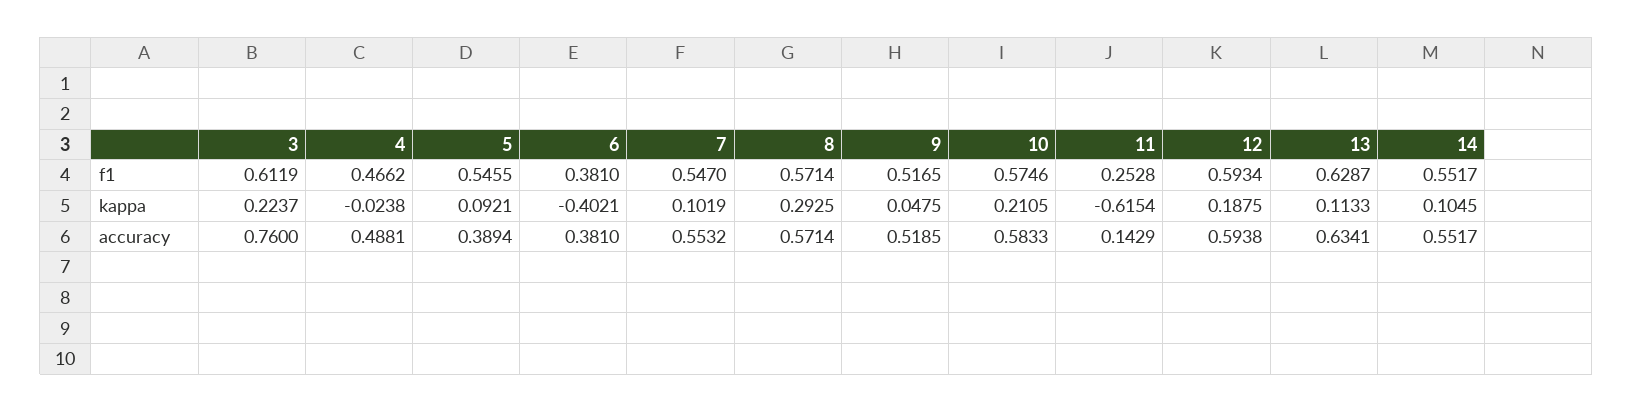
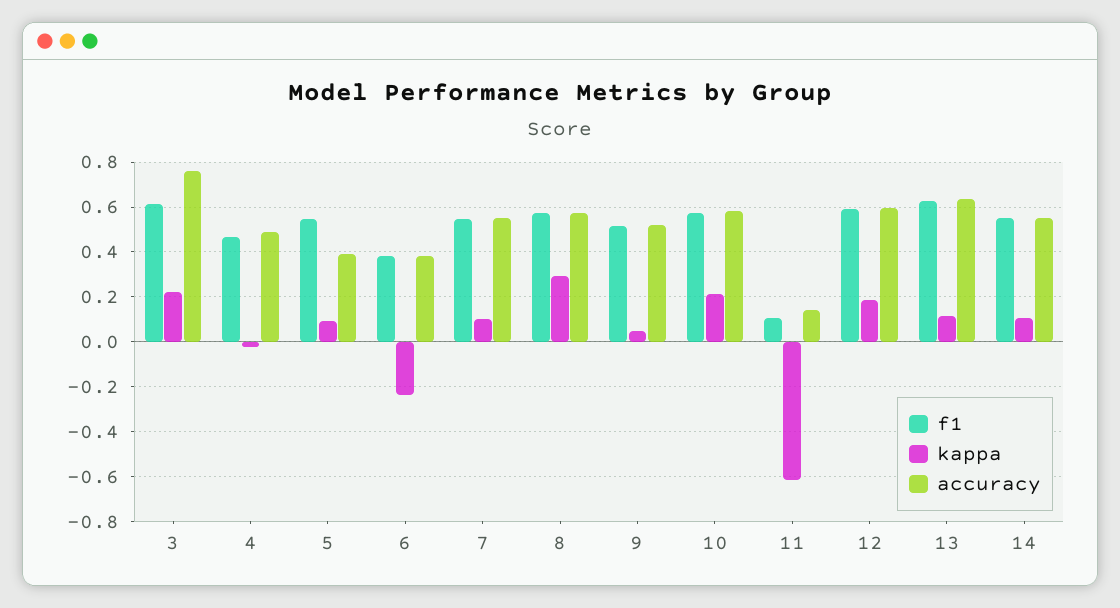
f1, 11: 0.2528 -> 0.1
kappa, 6: -0.4021 -> -0.25

